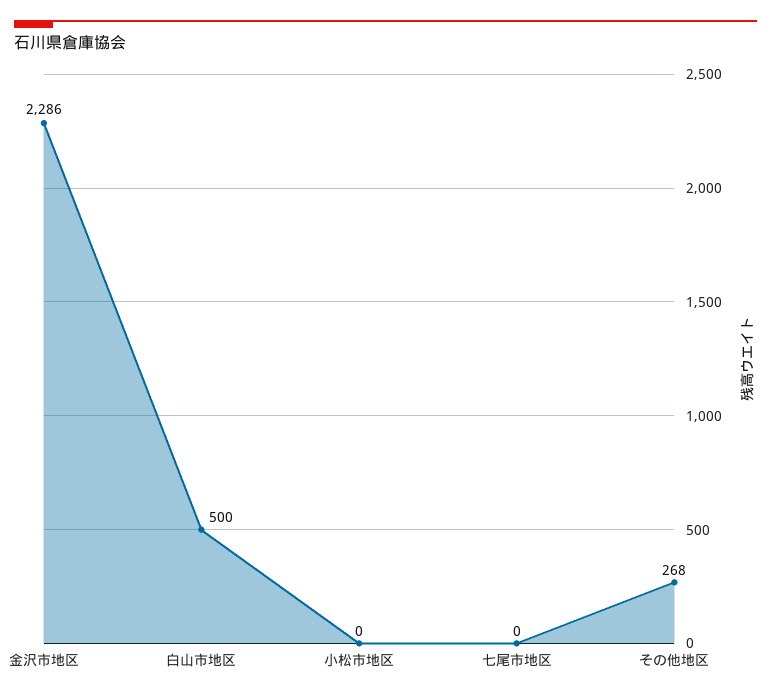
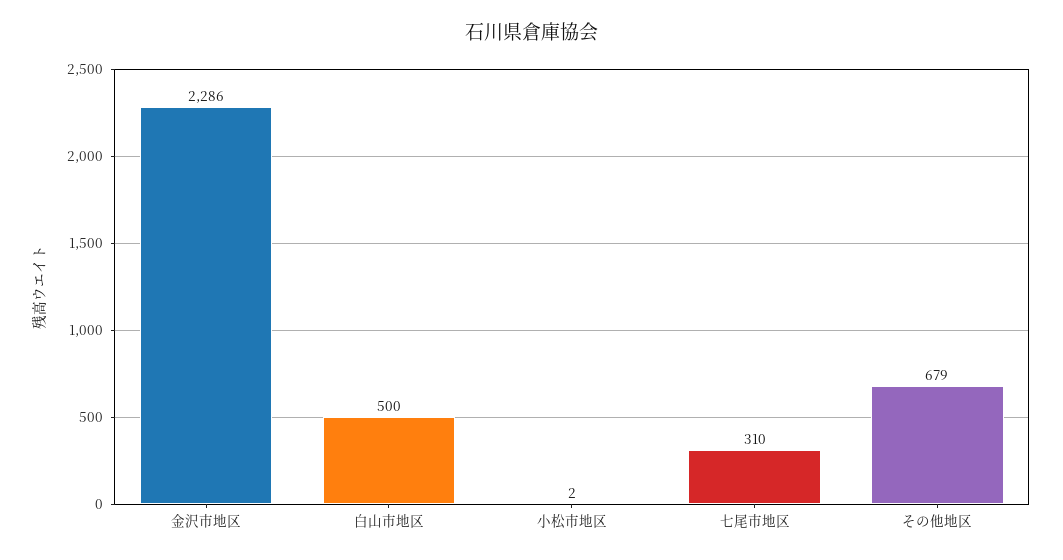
小松市地区: 0 -> 2
七尾市地区: 0 -> 310
その他地区: 268 -> 679

